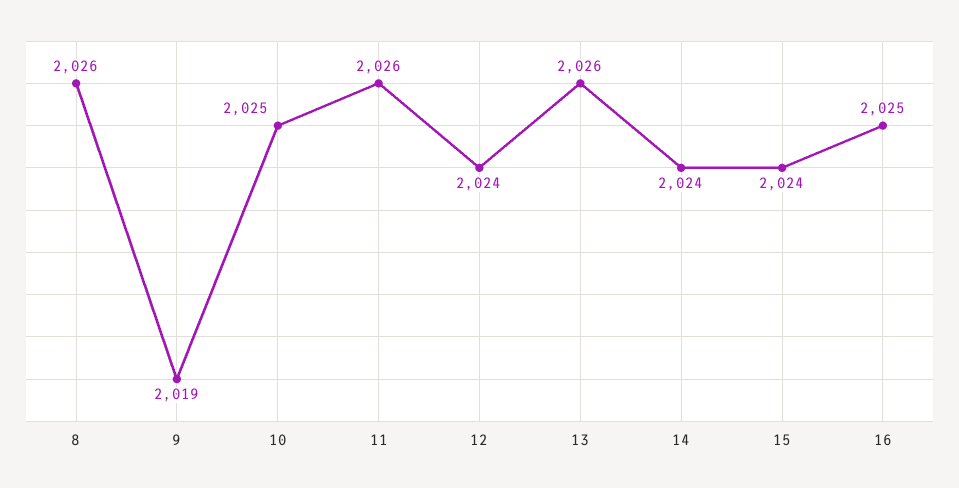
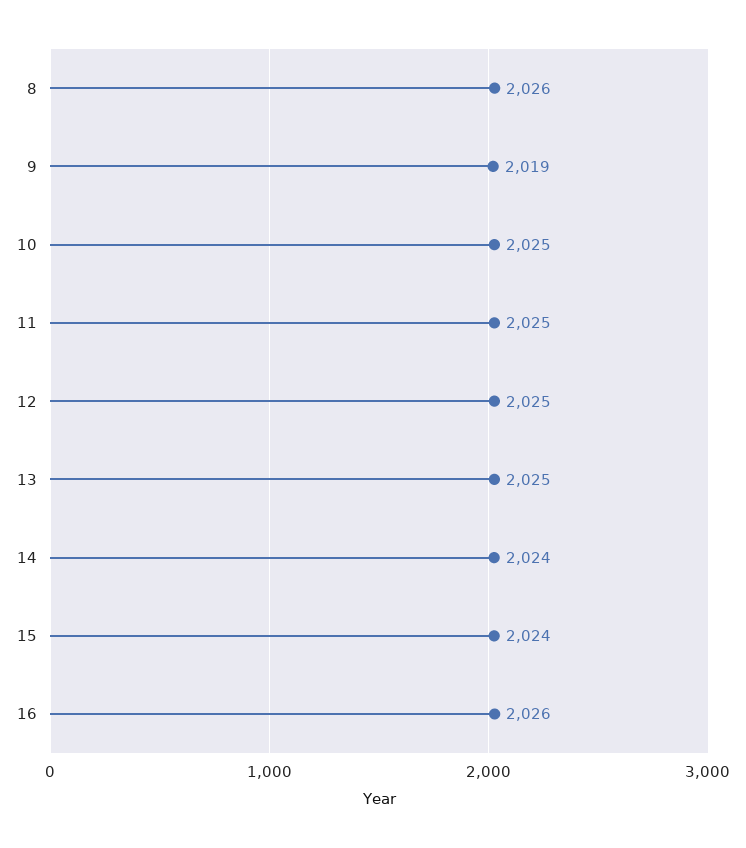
11: 2026 -> 2025
12: 2024 -> 2025
13: 2026 -> 2025
16: 2025 -> 2026

